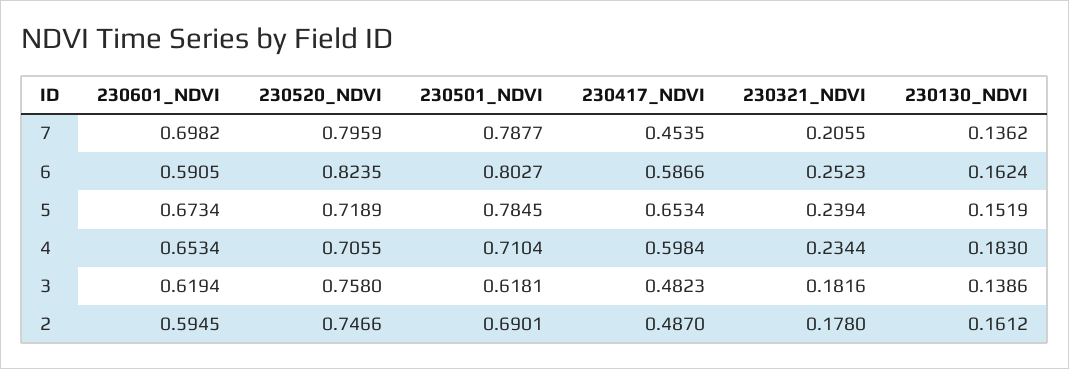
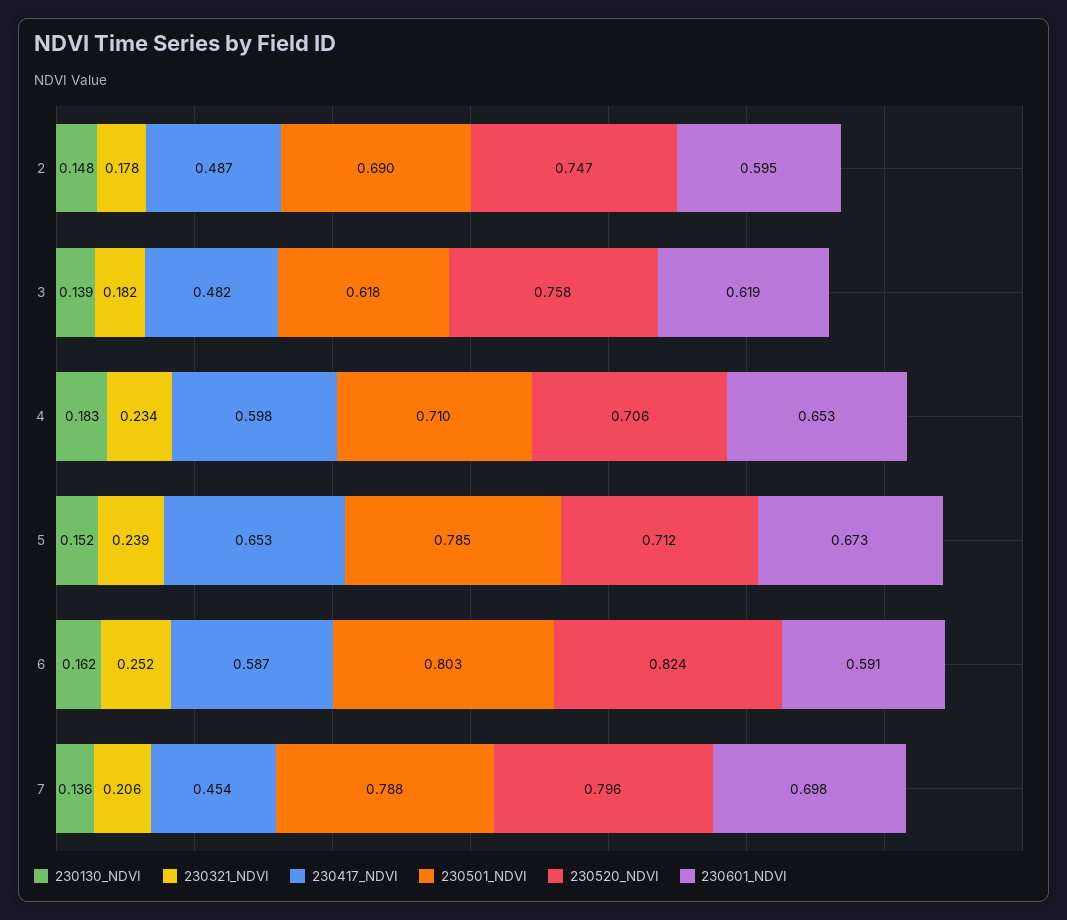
230520_NDVI, 5: 0.7189 -> 0.712
230130_NDVI, 2: 0.1612 -> 0.148

